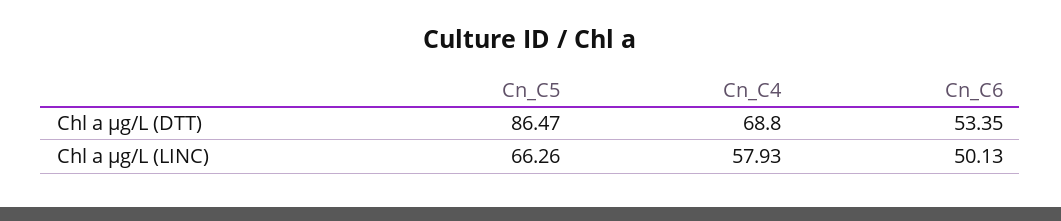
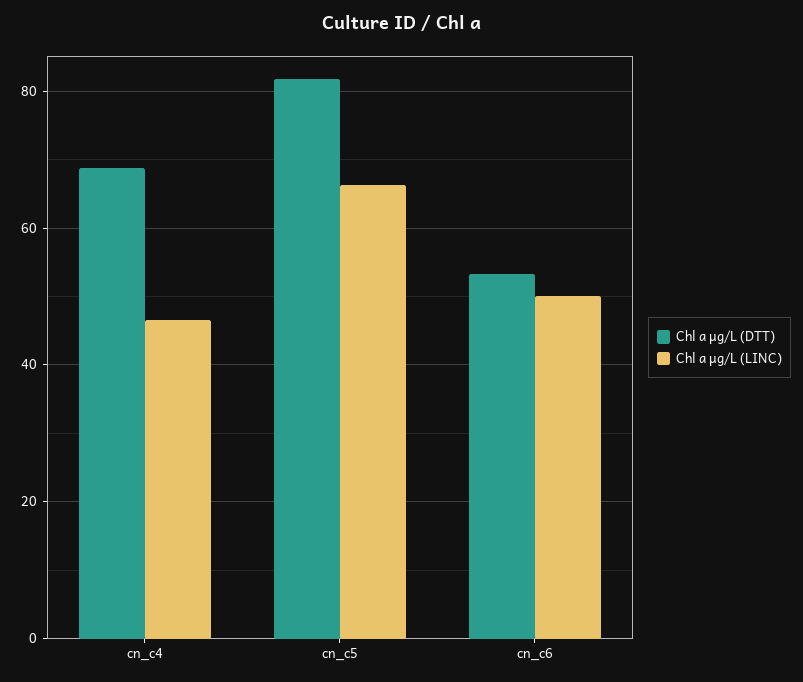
Chl a µg/L (DTT), Cn_C5: 86.47 -> 82
Chl a µg/L (LINC), Cn_C4: 57.93 -> 46

